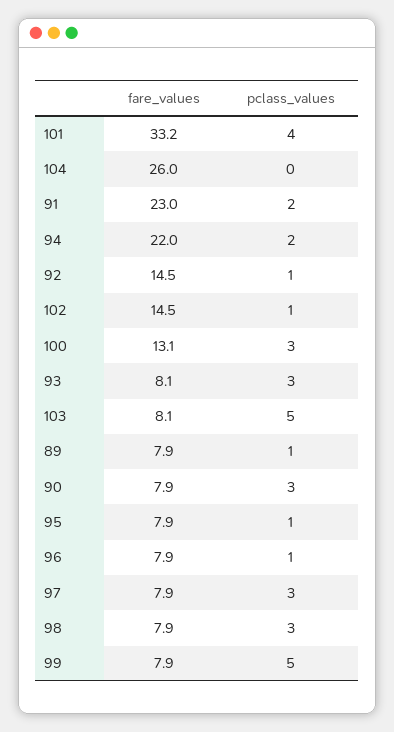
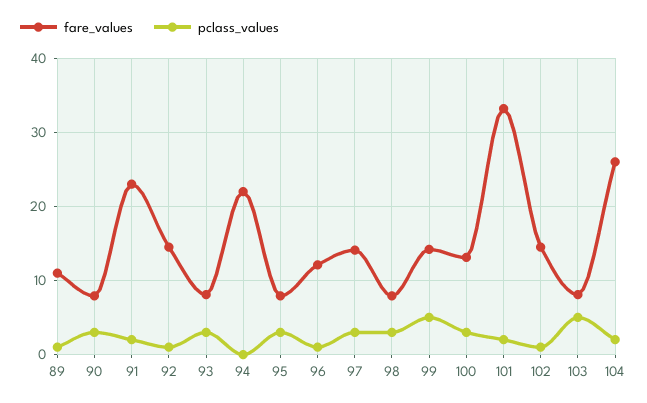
pclass_values, 101: 4 -> 2
pclass_values, 104: 0 -> 2
pclass_values, 94: 2 -> 0
fare_values, 89: 7.9 -> 11
pclass_values, 95: 1 -> 3
fare_values, 96: 7.9 -> 12
fare_values, 97: 7.9 -> 14
fare_values, 99: 7.9 -> 14

